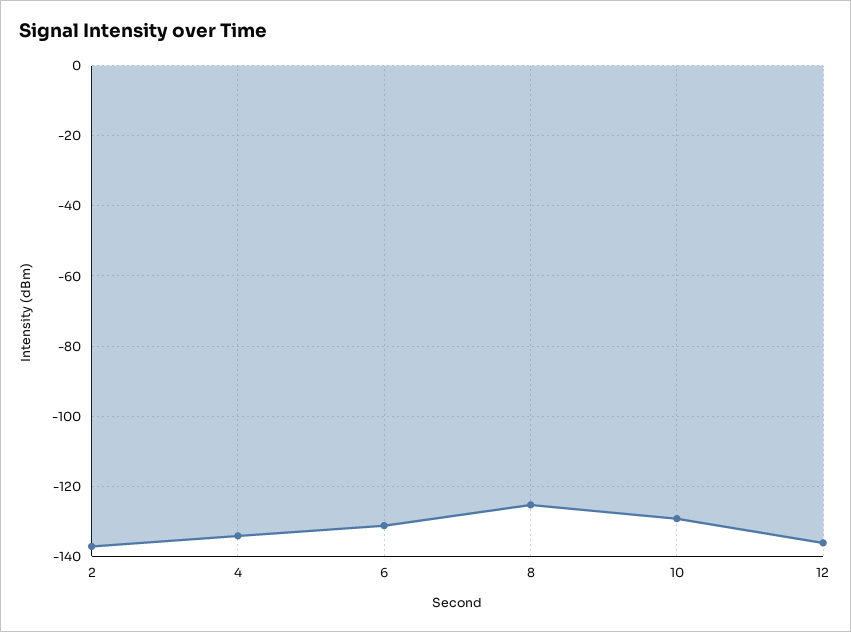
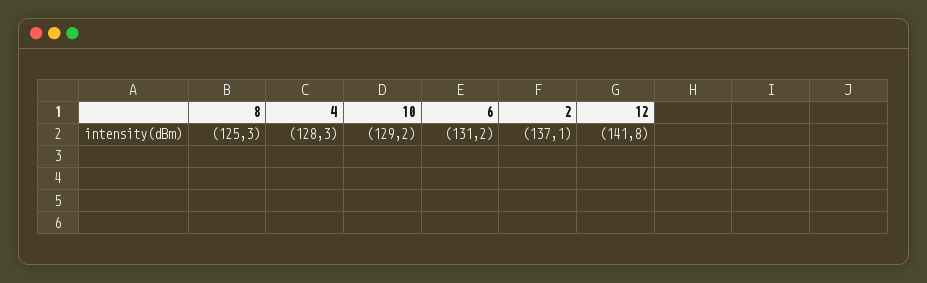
4: -134 -> -128.3
12: -136 -> -141.8

